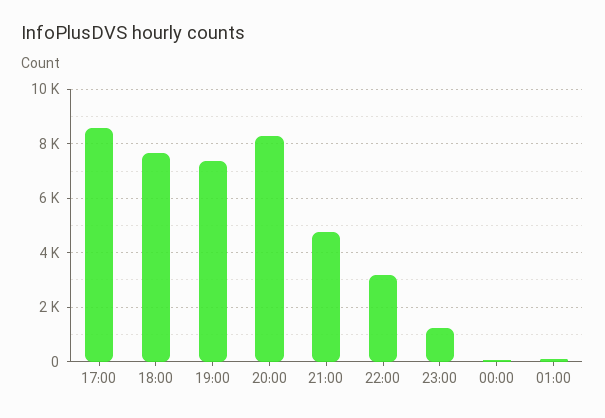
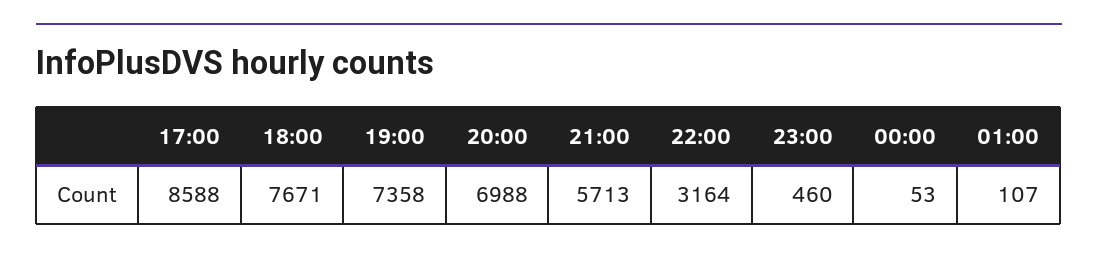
20:00: 8250 -> 6988
21:00: 4750 -> 5713
23:00: 1250 -> 460

